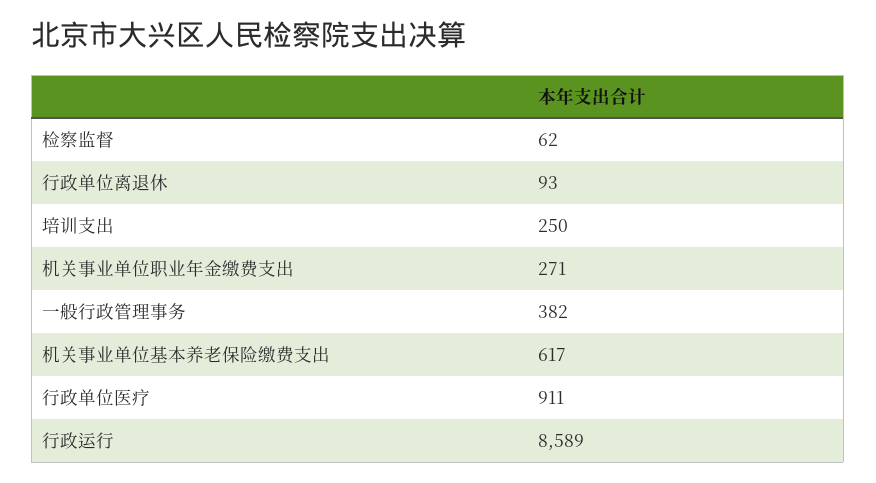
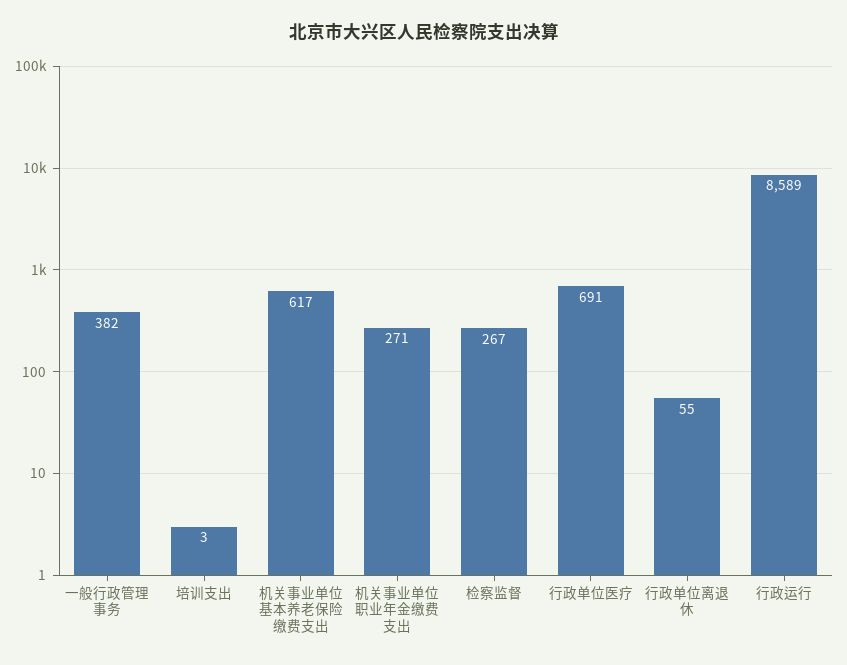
检察监督: 62 -> 267
行政单位离退休: 93 -> 55
培训支出: 250 -> 3
行政单位医疗: 911 -> 691

